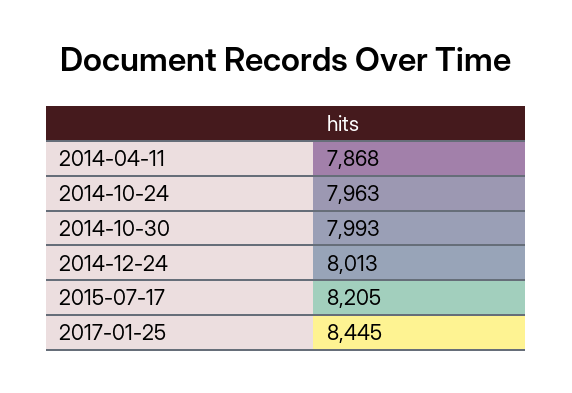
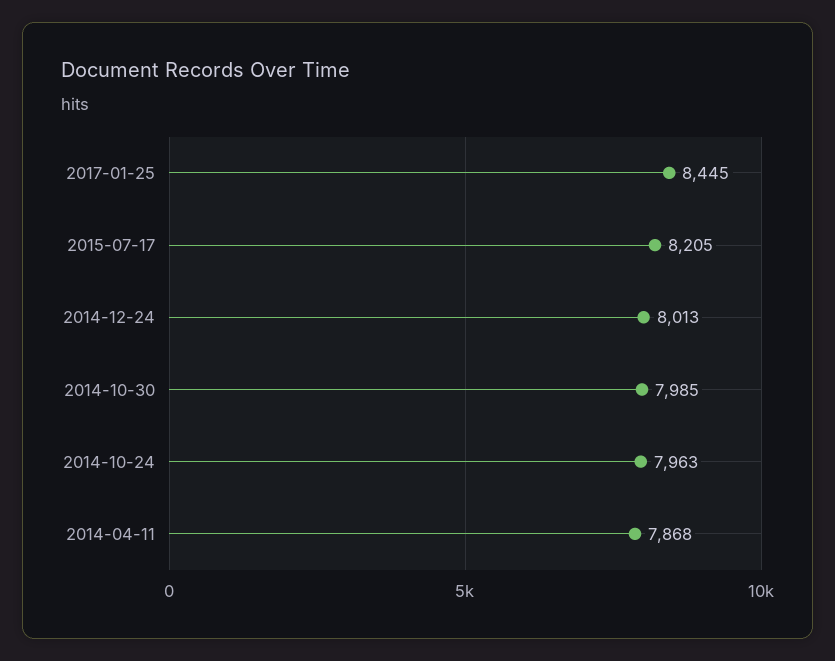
2014-10-30: 7993 -> 7985

